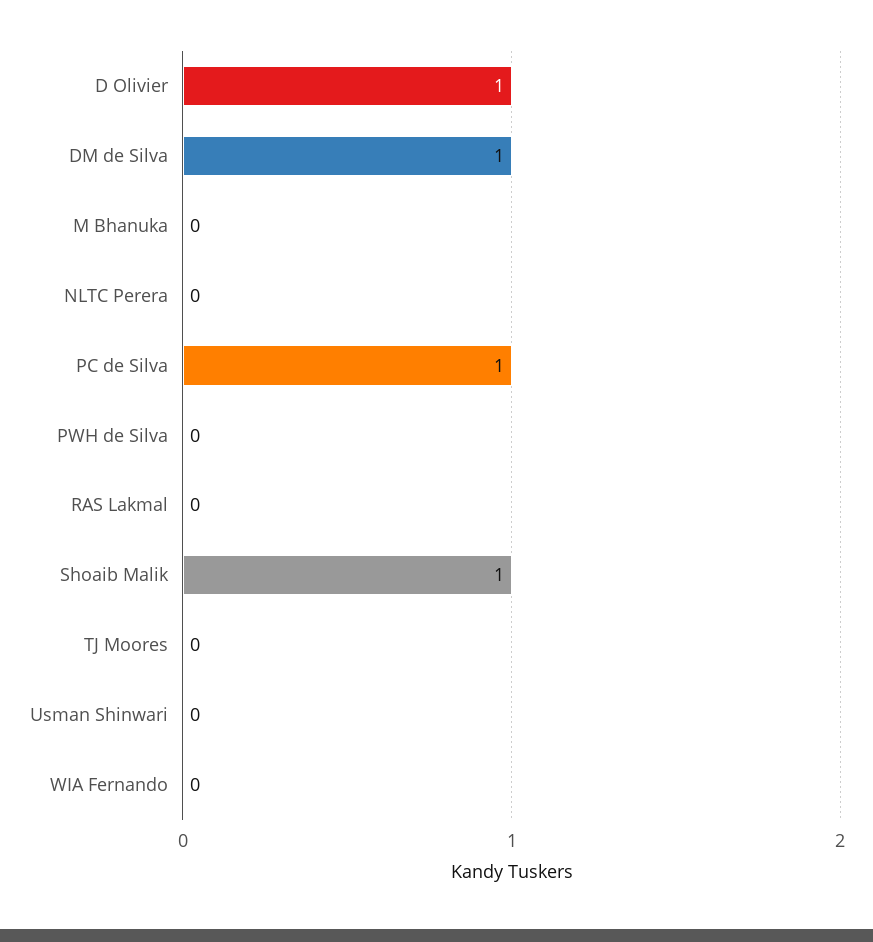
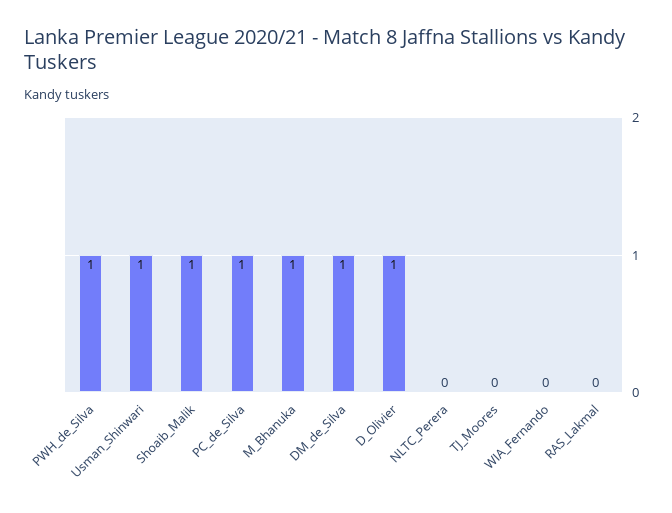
M Bhanuka: 0 -> 1
PWH de Silva: 0 -> 1
Usman Shinwari: 0 -> 1

